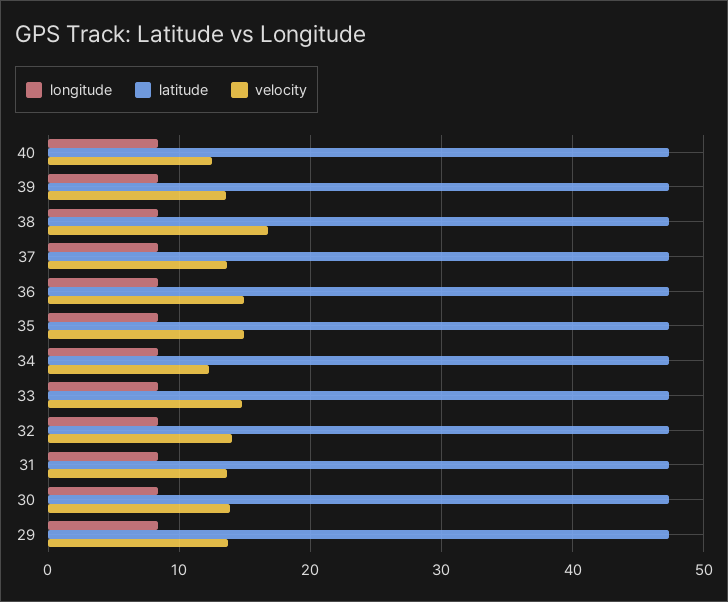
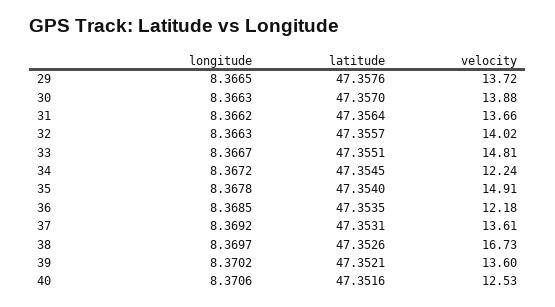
velocity, 36: 15 -> 12.18

